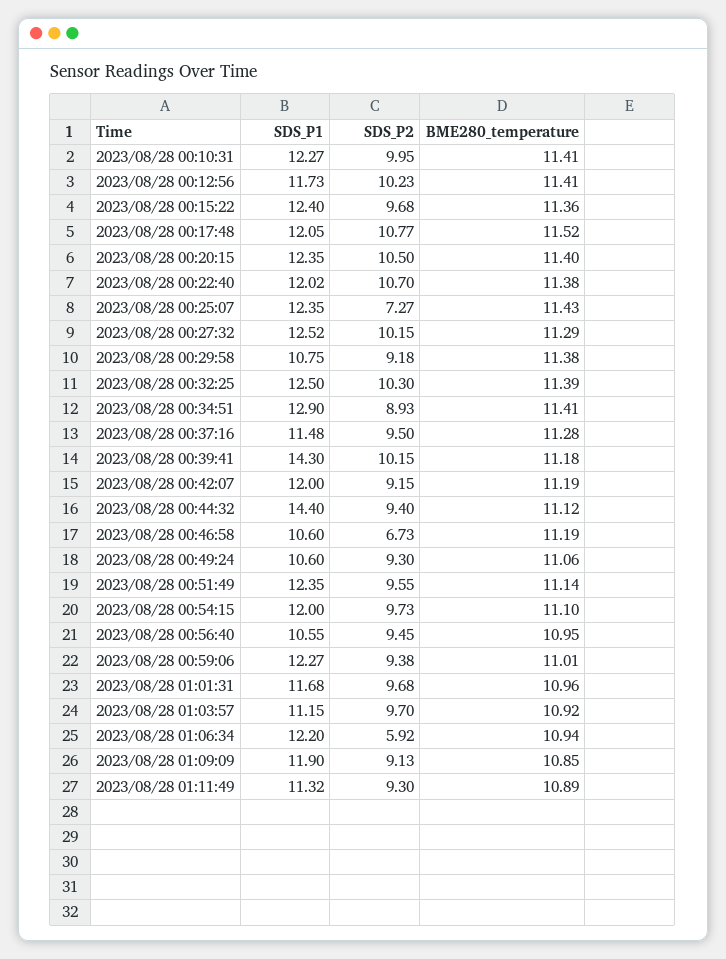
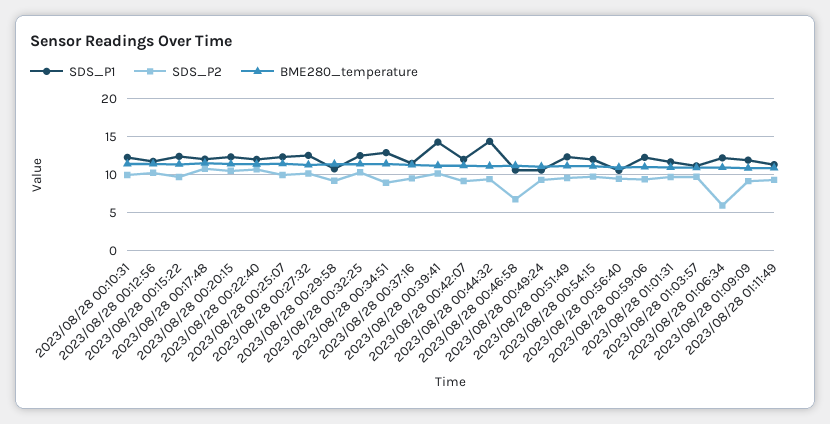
SDS_P2, 2023/08/28 00:25:07: 7.27 -> 10

